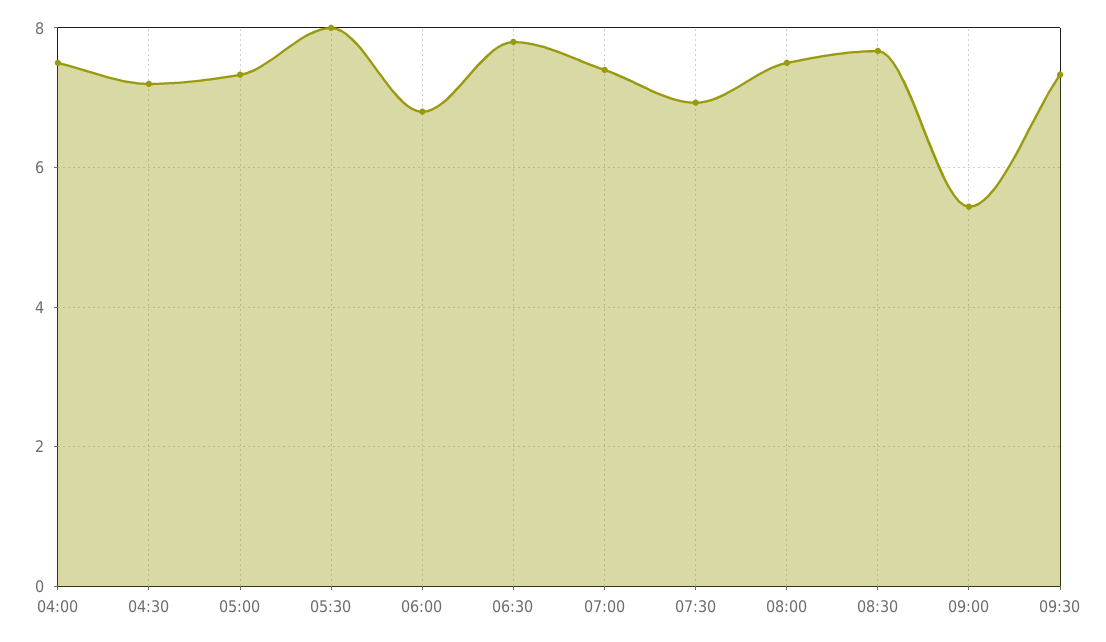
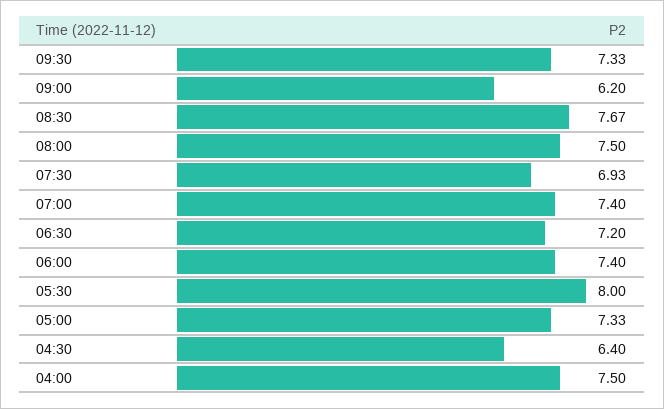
04:30: 7.2 -> 6.4
06:00: 6.8 -> 7.4
06:30: 7.8 -> 7.2
09:00: 5.4 -> 6.2

